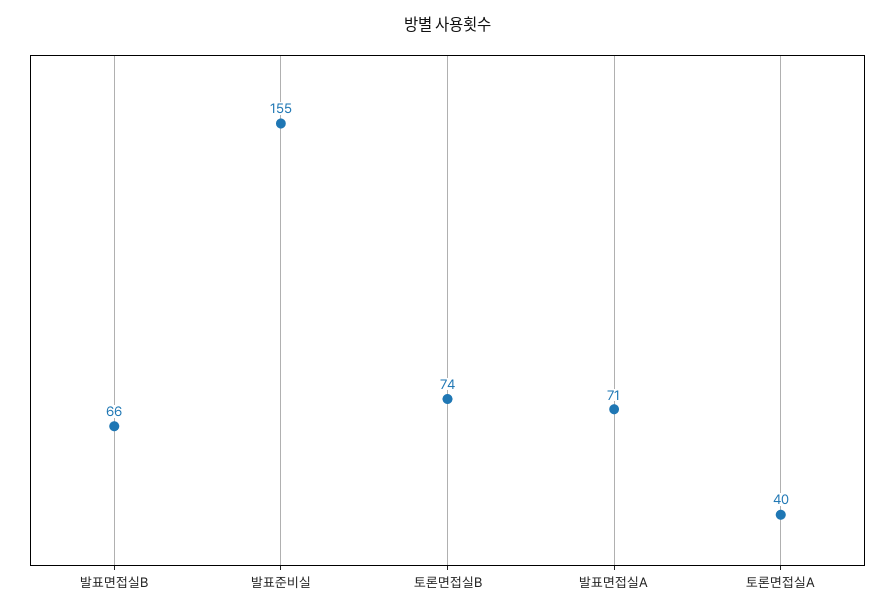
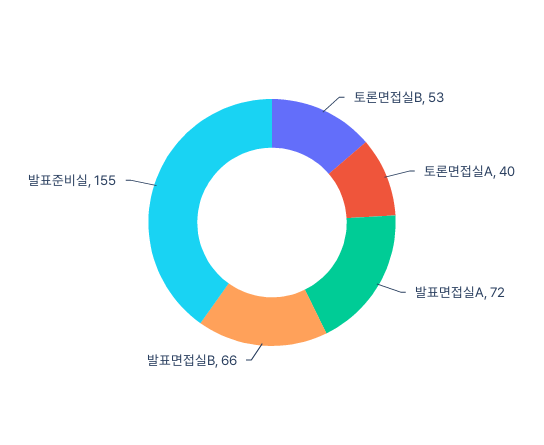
토론면접실B: 74 -> 53
발표면접실A: 71 -> 72

